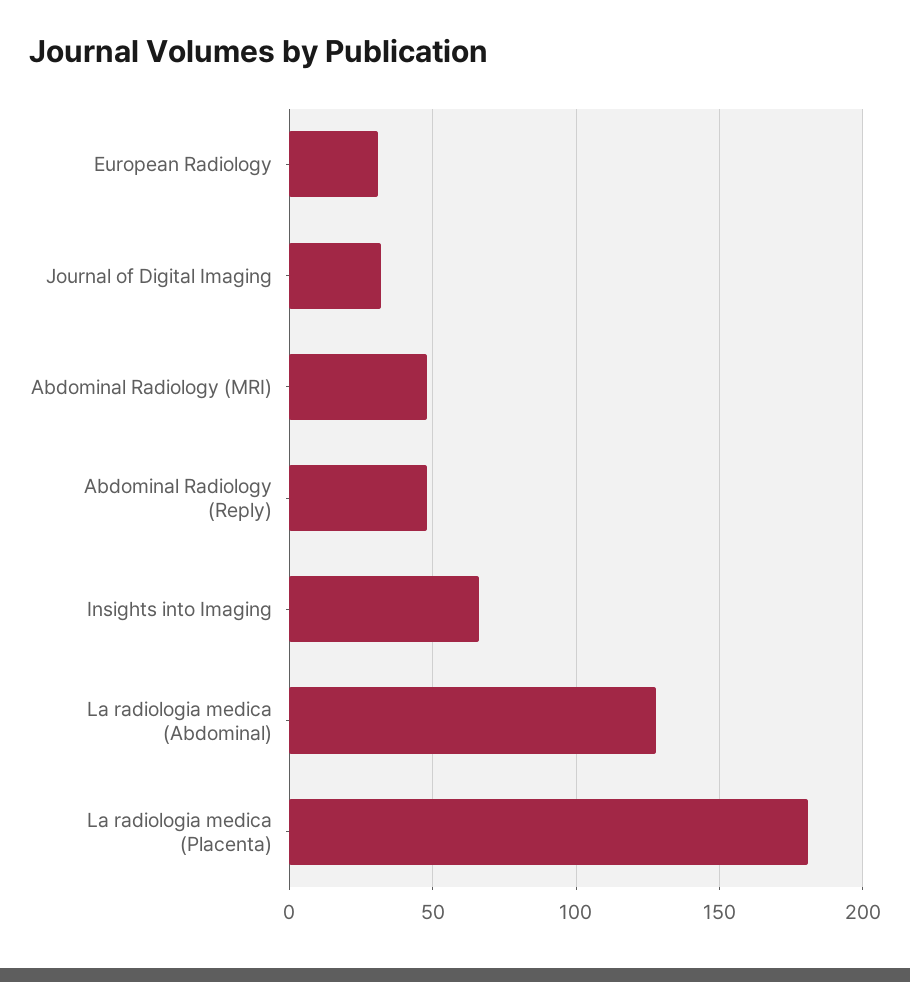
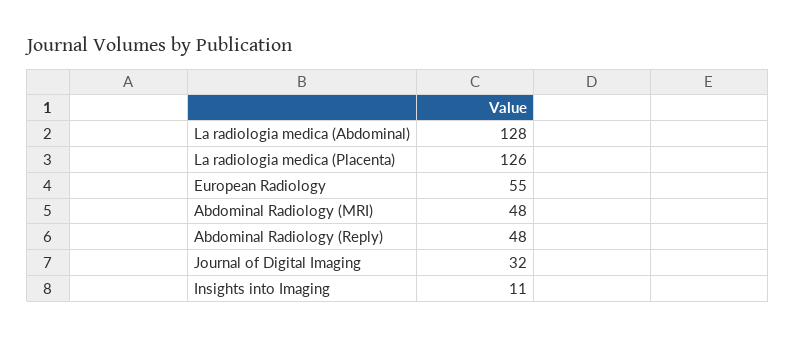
European Radiology: 30 -> 55
Insights into Imaging: 65 -> 11
La radiologia medica (Placenta): 180 -> 126

